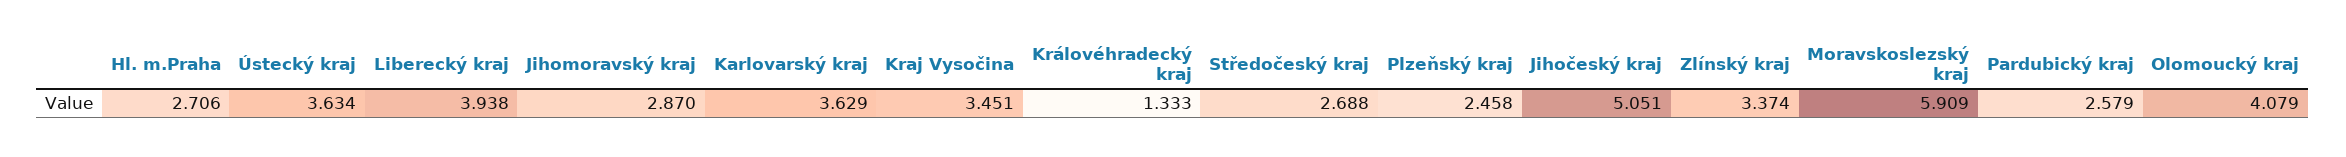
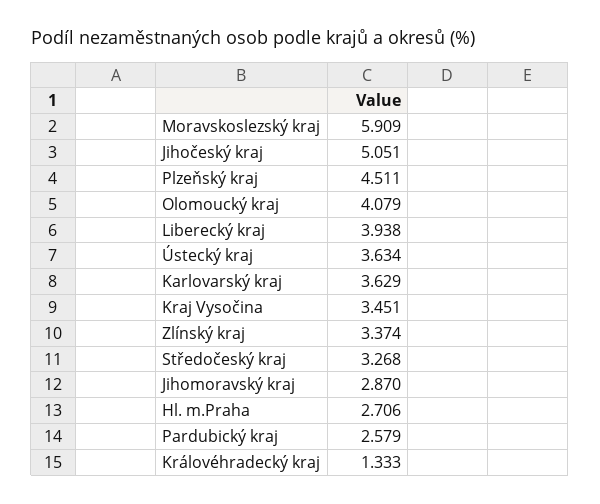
Středočeský kraj: 2.688 -> 3.268
Plzeňský kraj: 2.458 -> 4.511

